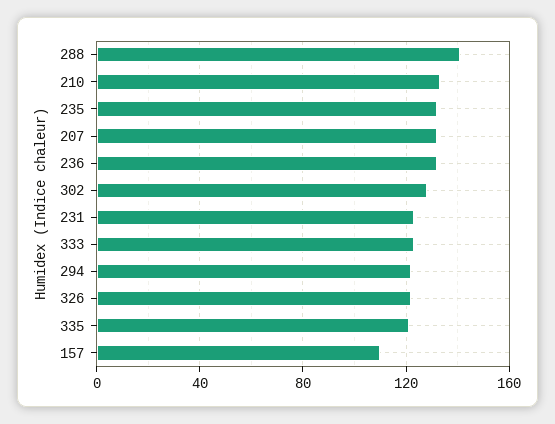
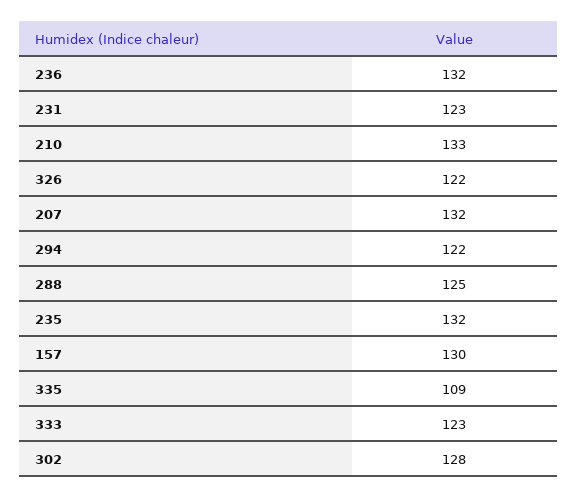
288: 140 -> 125
335: 120 -> 109
157: 110 -> 130

